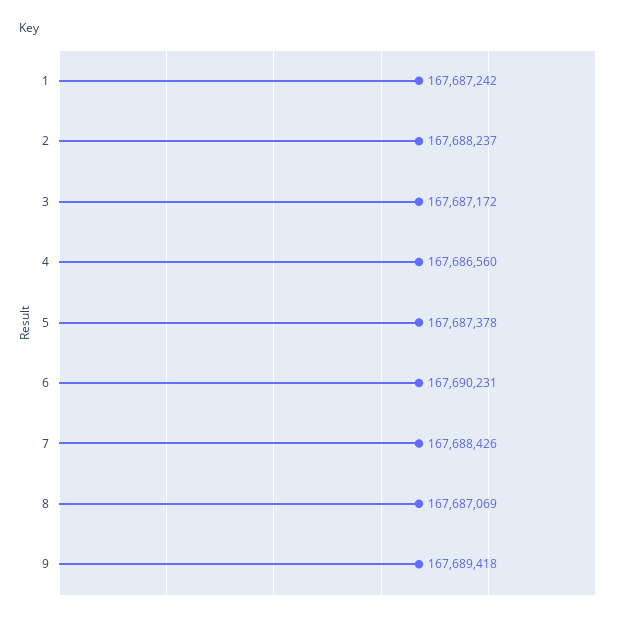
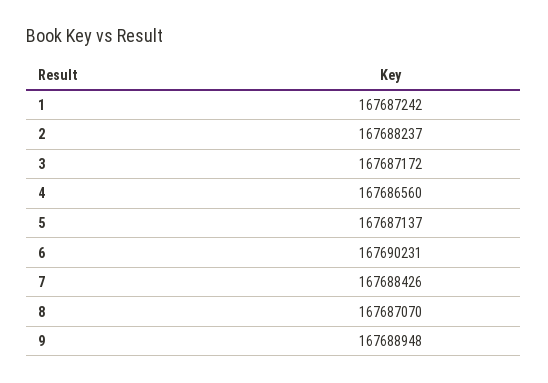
5: 167687378 -> 167687137
8: 167687069 -> 167687070
9: 167689418 -> 167688948

